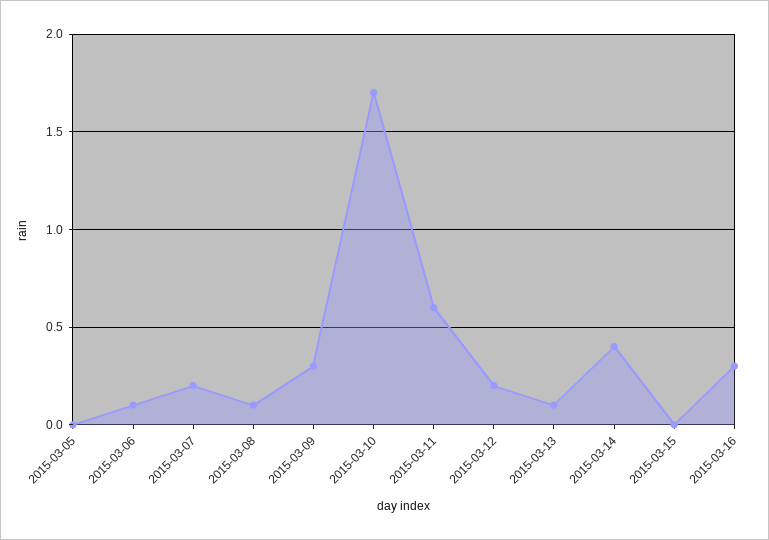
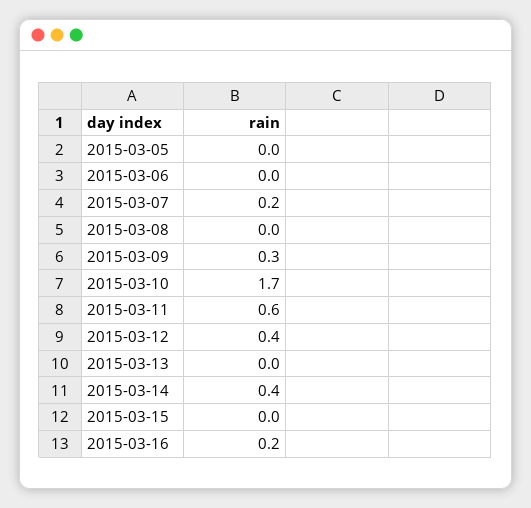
2015-03-06: 0.1 -> 0
2015-03-08: 0.1 -> 0
2015-03-12: 0.2 -> 0.4
2015-03-13: 0.1 -> 0
2015-03-16: 0.3 -> 0.2

